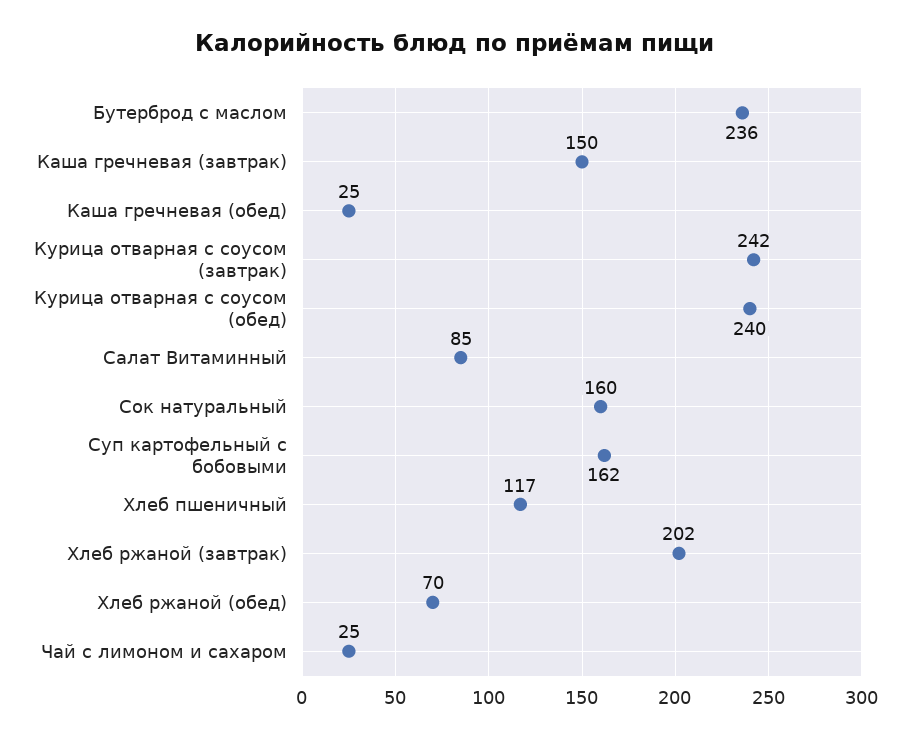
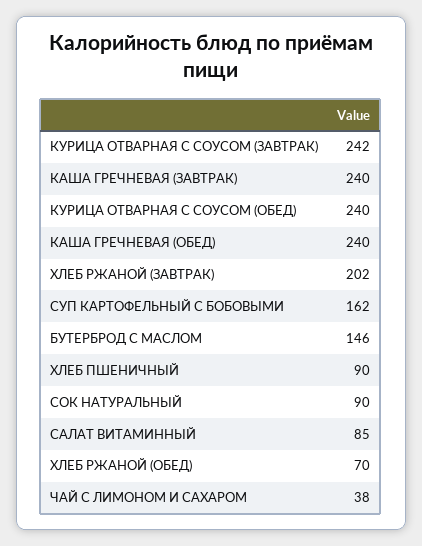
Бутерброд с маслом: 236 -> 146
Каша гречневая (завтрак): 150 -> 240
Каша гречневая (обед): 25 -> 240
Сок натуральный: 160 -> 90
Хлеб пшеничный: 117 -> 90
Чай с лимоном и сахаром: 25 -> 38

